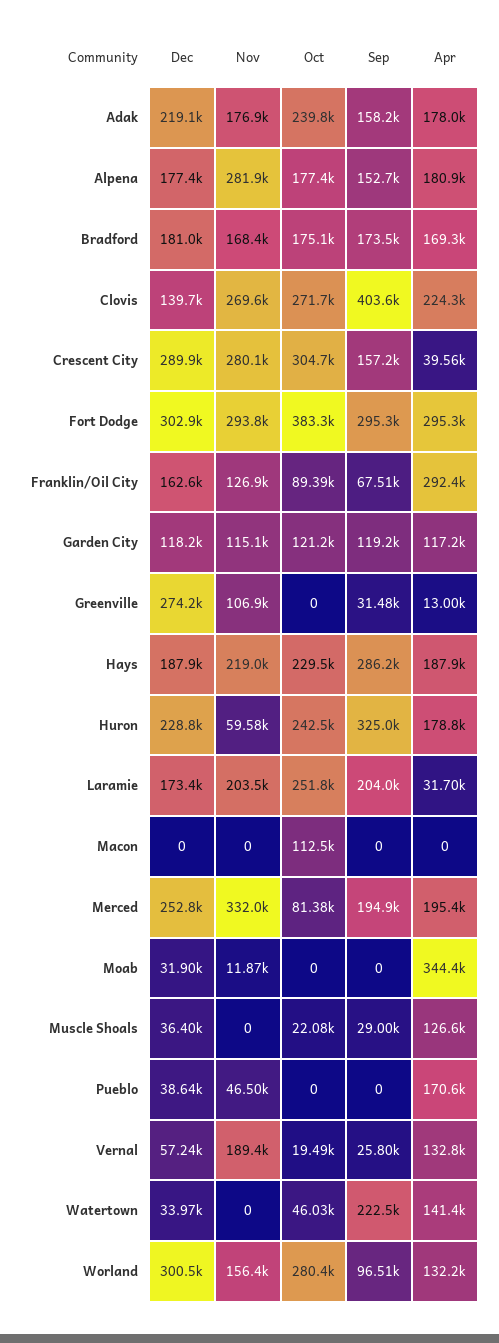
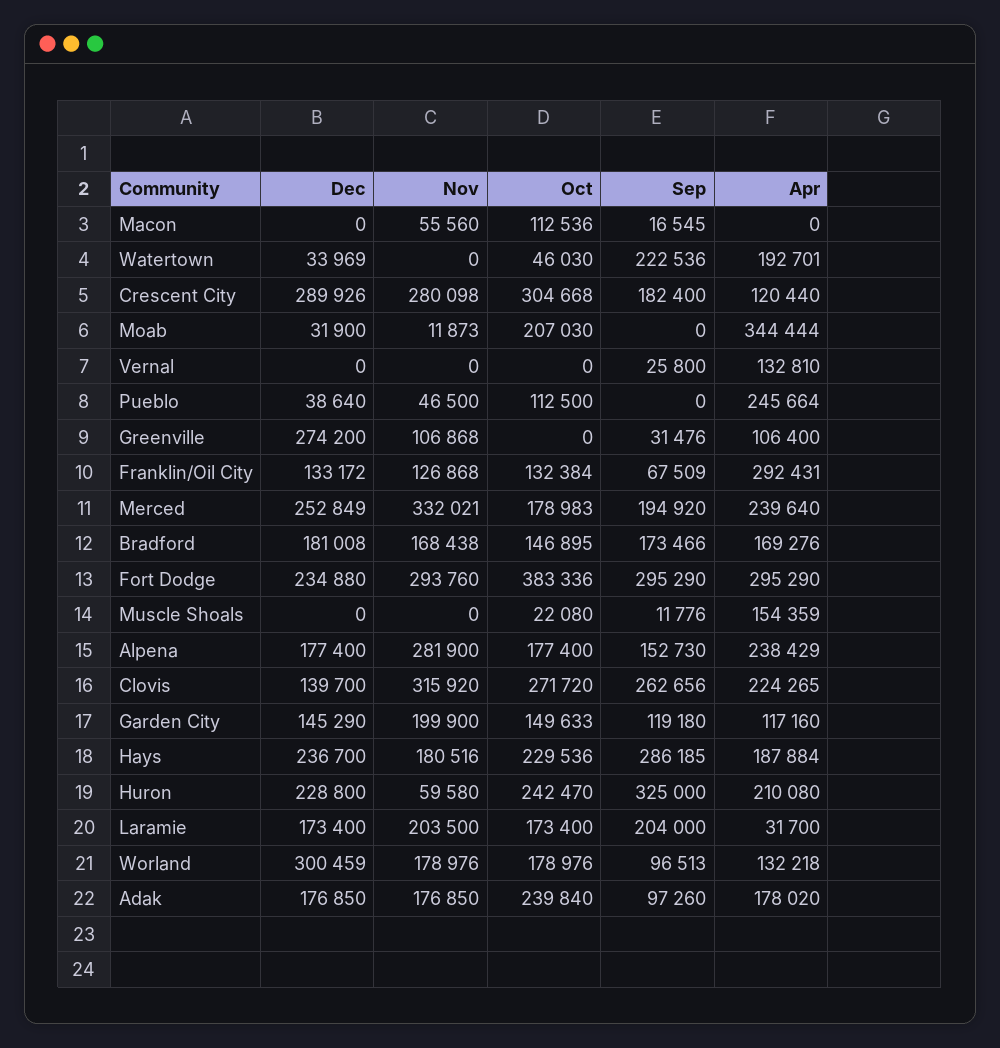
Dec, Adak: 219100 -> 176850
Sep, Adak: 158200 -> 97260
Apr, Alpena: 180900 -> 238429
Oct, Bradford: 175100 -> 146895
Nov, Clovis: 269600 -> 315920
Sep, Clovis: 403600 -> 262656
Sep, Crescent City: 157200 -> 182400
Apr, Crescent City: 39560 -> 120440
Dec, Fort Dodge: 302900 -> 234880
Dec, Franklin/Oil City: 162600 -> 133172
Oct, Franklin/Oil City: 89390 -> 132384
Dec, Garden City: 118200 -> 145290
Nov, Garden City: 115100 -> 199900
Oct, Garden City: 121200 -> 149633
Apr, Greenville: 13000 -> 106400
Dec, Hays: 187900 -> 236700
Nov, Hays: 219000 -> 180516
Apr, Huron: 178800 -> 210080
Oct, Laramie: 251800 -> 173400
Nov, Macon: 0 -> 55560
Sep, Macon: 0 -> 16545
Oct, Merced: 81380 -> 178983
Apr, Merced: 195400 -> 239640
Oct, Moab: 0 -> 207030
Dec, Muscle Shoals: 36400 -> 0
Sep, Muscle Shoals: 29000 -> 11776
Apr, Muscle Shoals: 126600 -> 154359
Oct, Pueblo: 0 -> 112500
Apr, Pueblo: 170600 -> 245664
Dec, Vernal: 57240 -> 0
Nov, Vernal: 189400 -> 0
Oct, Vernal: 19490 -> 0
Apr, Watertown: 141400 -> 192701
Nov, Worland: 156400 -> 178976
Oct, Worland: 280400 -> 178976

